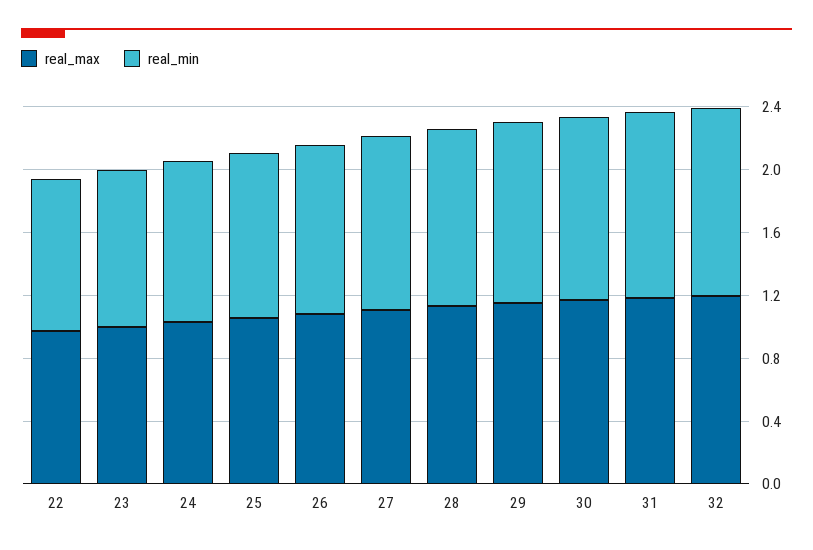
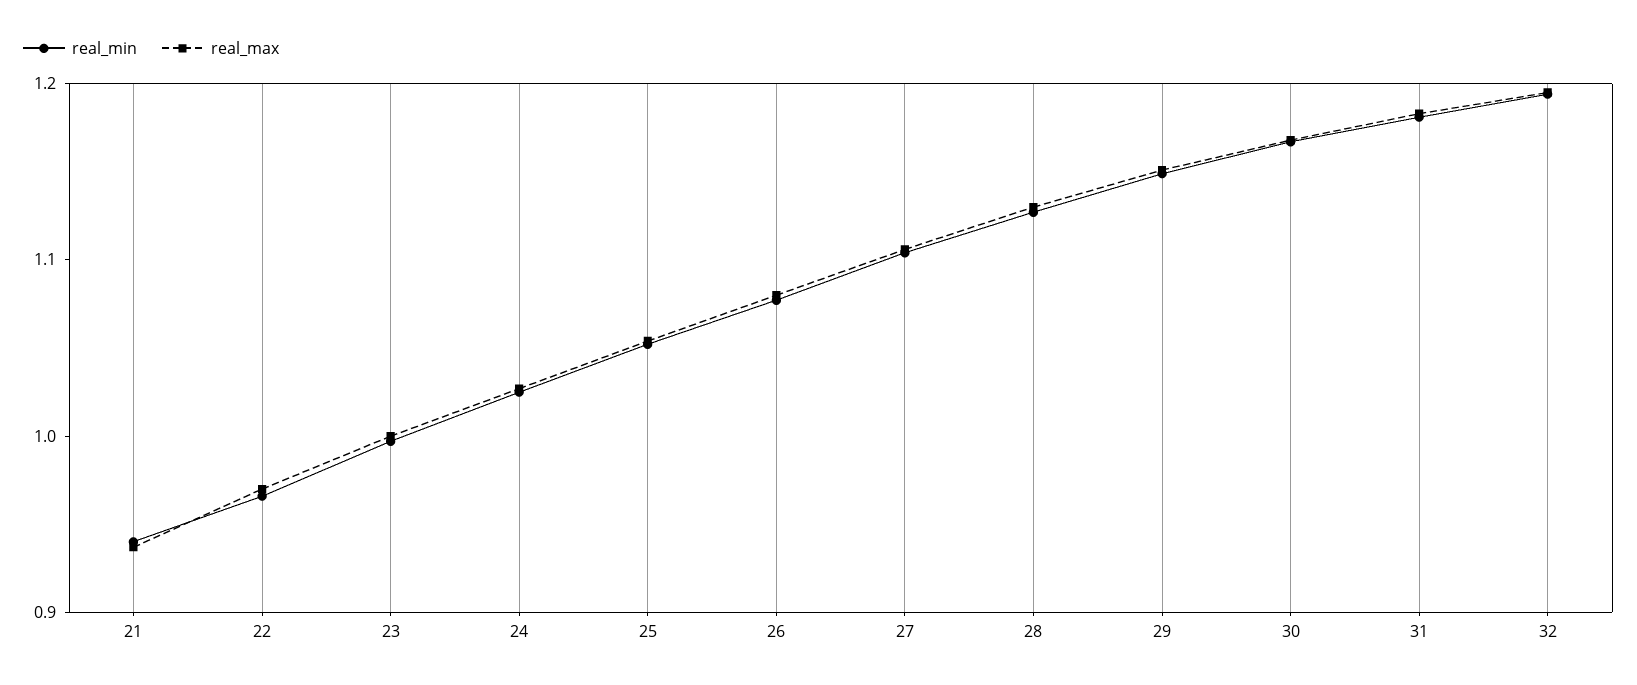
real_min, 21: none -> 0.94
real_max, 21: none -> 0.94

